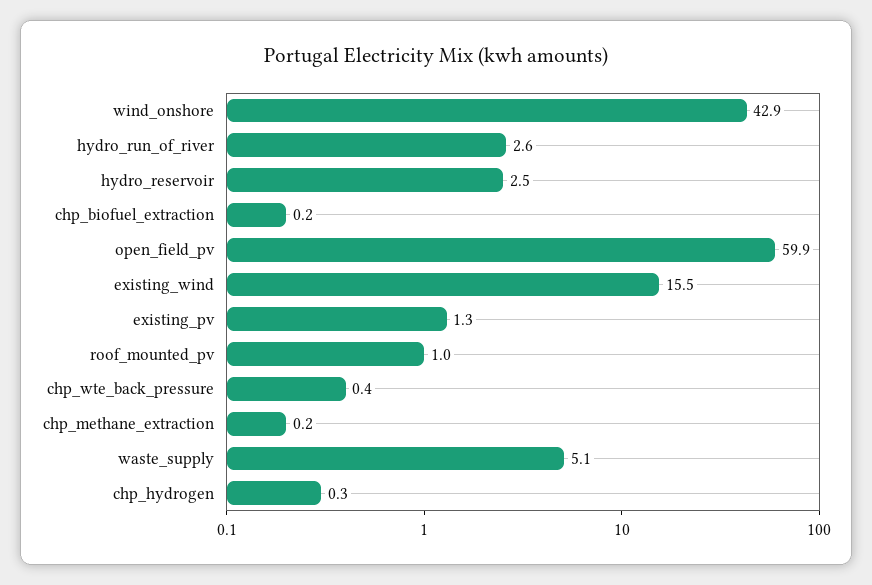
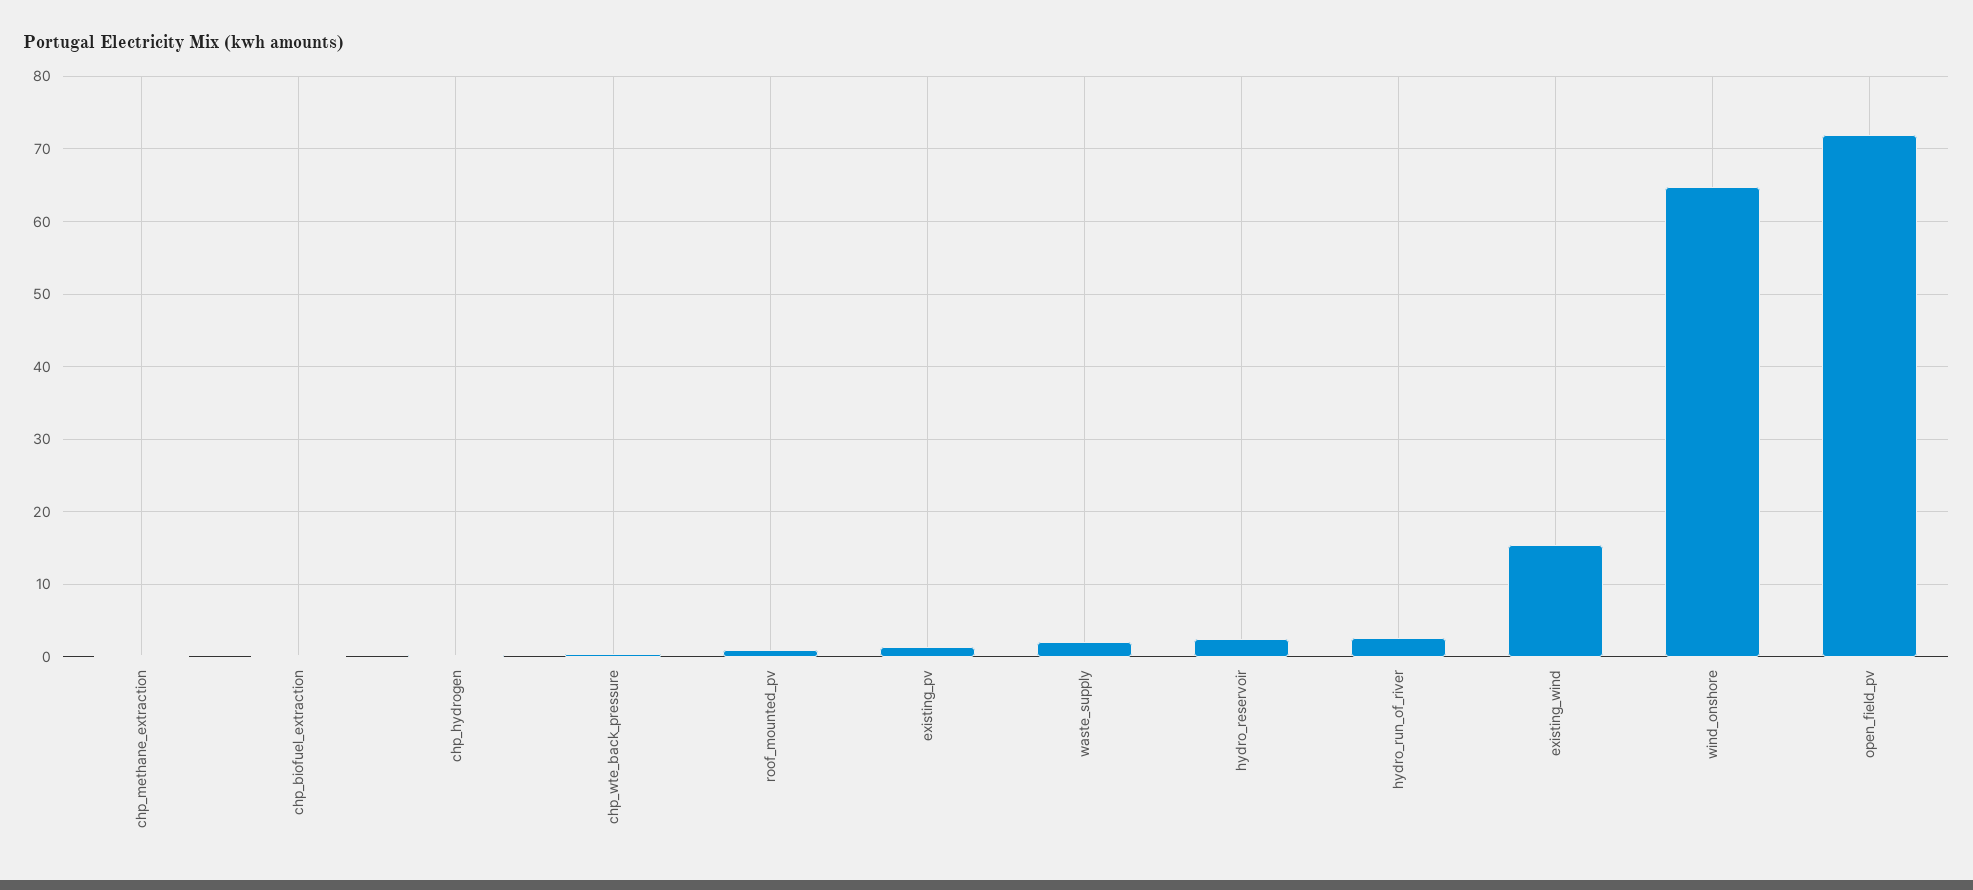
wind_onshore: 42.9 -> 65
open_field_pv: 59.9 -> 72
waste_supply: 5.1 -> 2

